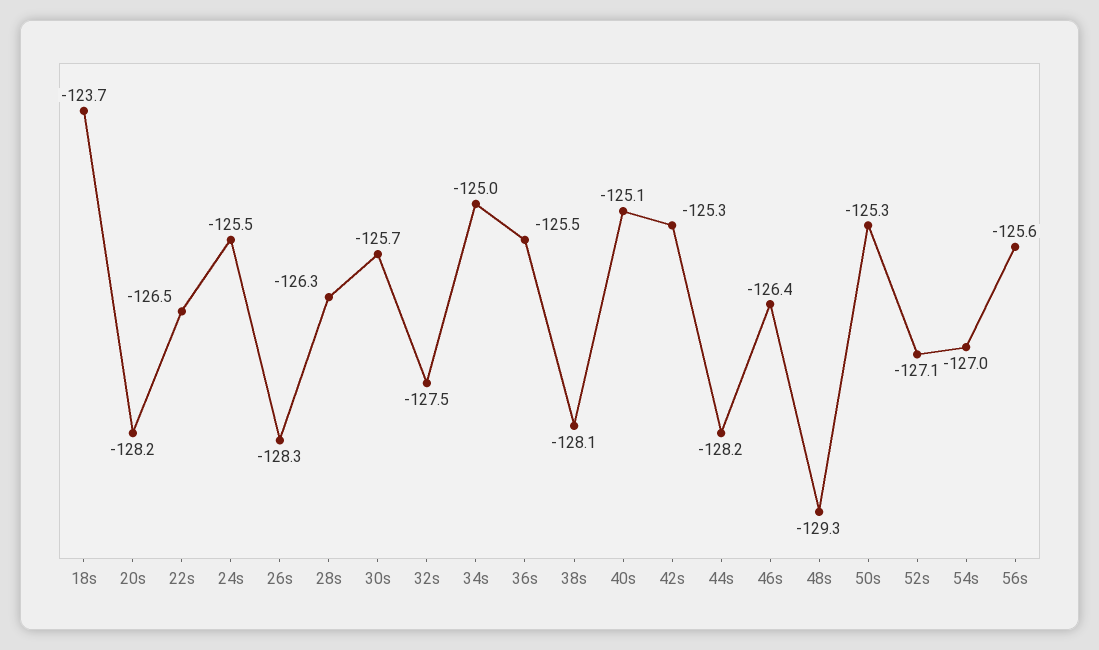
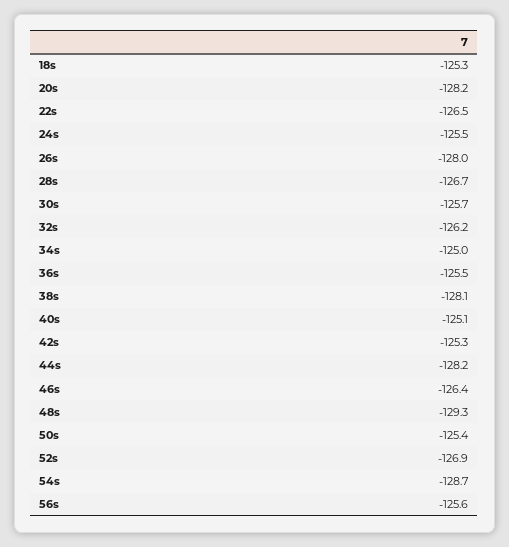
18s: -123.7 -> -125.3
26s: -128.3 -> -128
28s: -126.3 -> -126.7
32s: -127.5 -> -126.2
50s: -125.3 -> -125.4
52s: -127.1 -> -126.9
54s: -127 -> -128.7

